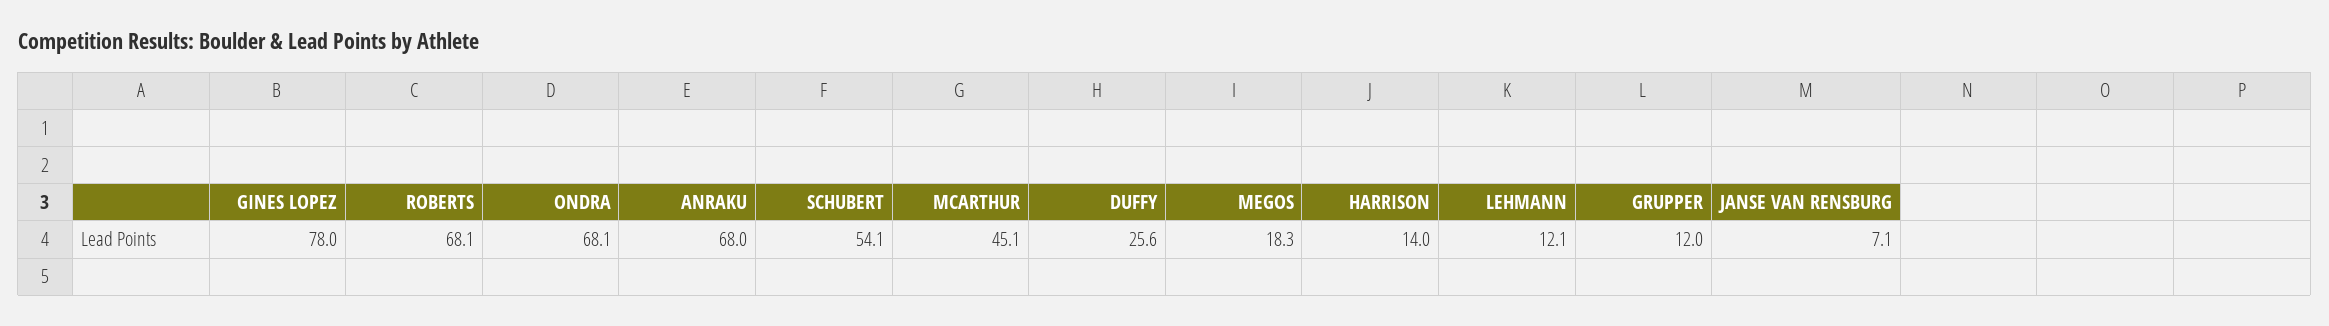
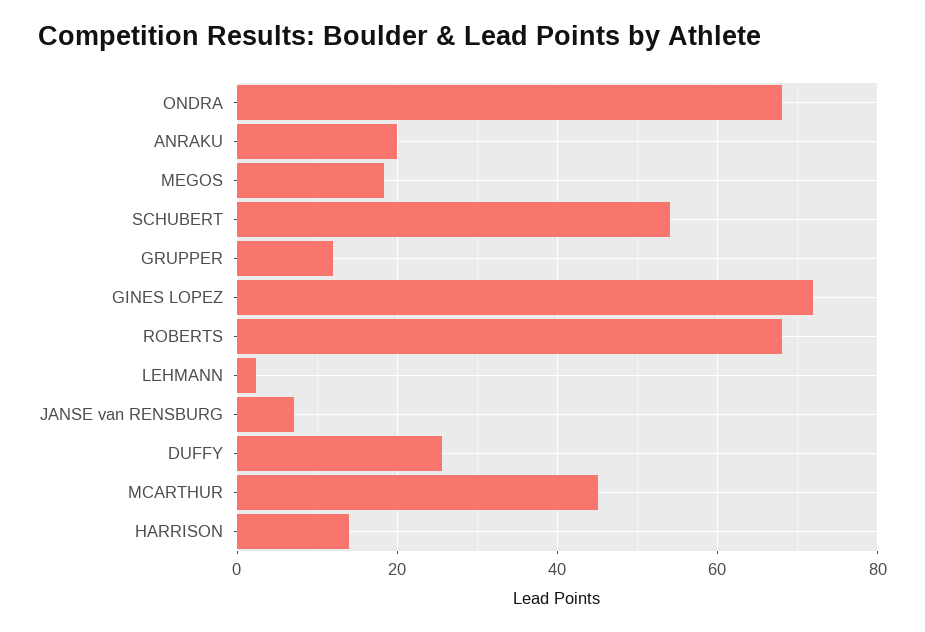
GINES LOPEZ: 78 -> 72
ANRAKU: 68 -> 20
LEHMANN: 12.1 -> 2

